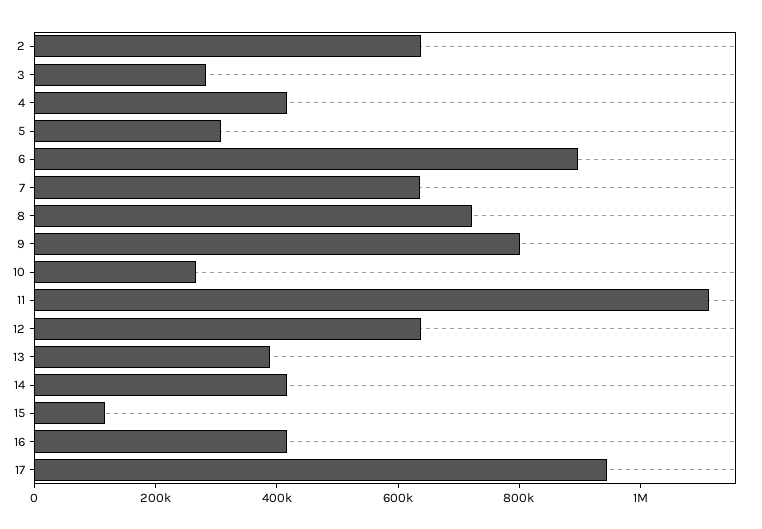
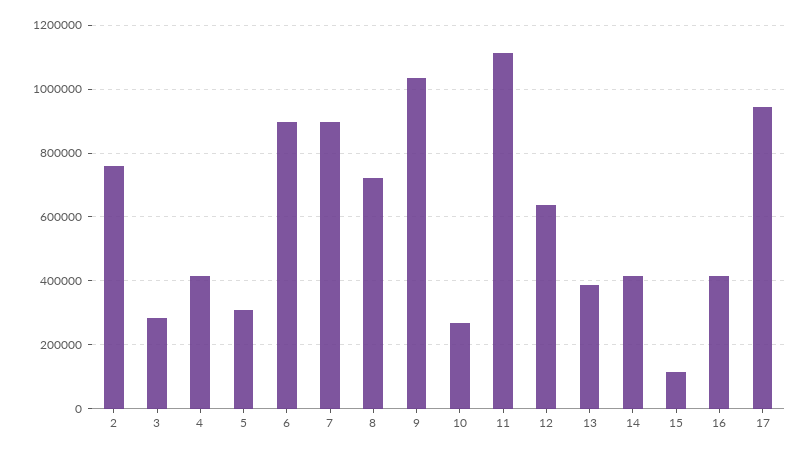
2: 650000 -> 760000
7: 650000 -> 900000
9: 800000 -> 1040000

